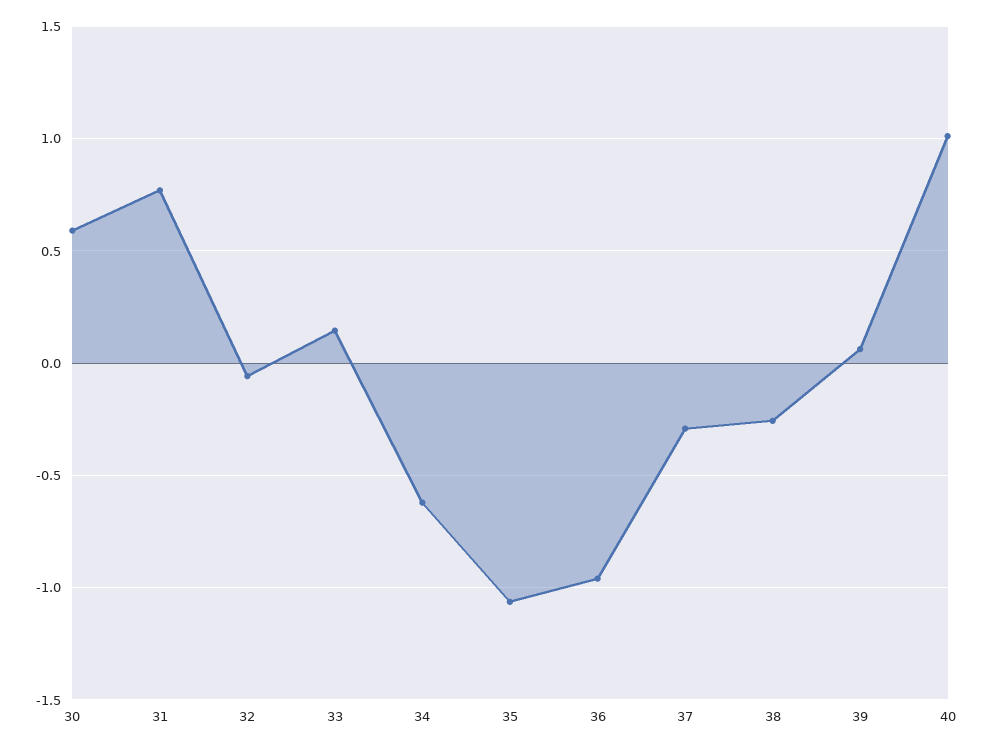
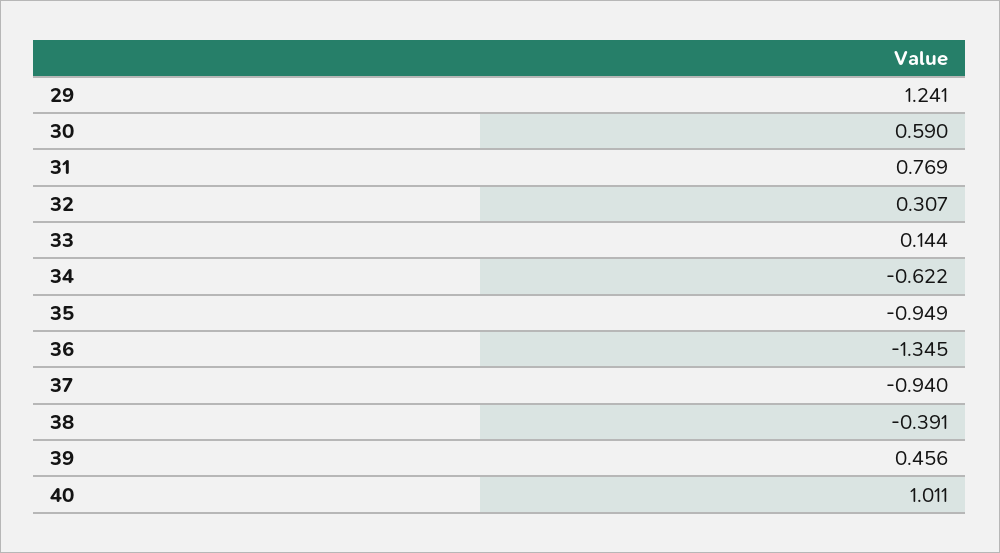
32: -0.05 -> 0.307
35: -1.05 -> -0.949
36: -0.95 -> -1.345
37: -0.3 -> -0.94
38: -0.25 -> -0.391
39: 0.05 -> 0.456
29: none -> 1.241

